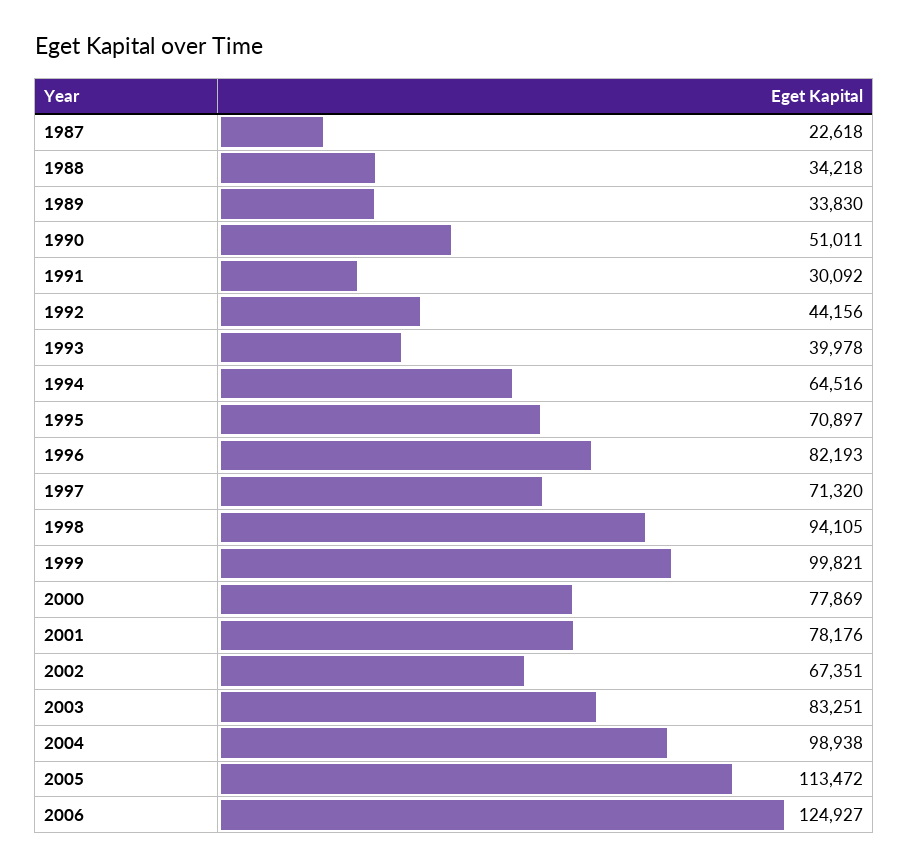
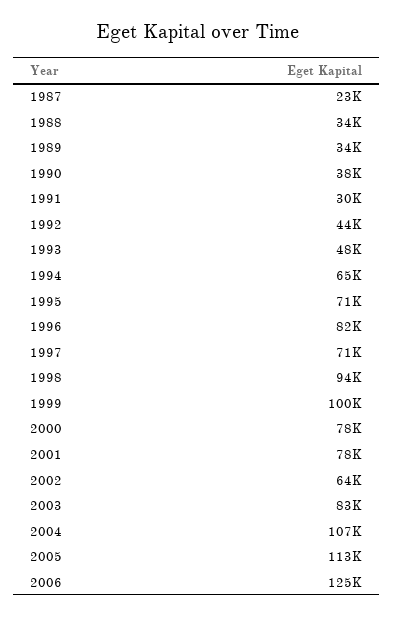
1990: 51011 -> 38000
1993: 39978 -> 48000
2002: 67351 -> 64000
2004: 98938 -> 107000

